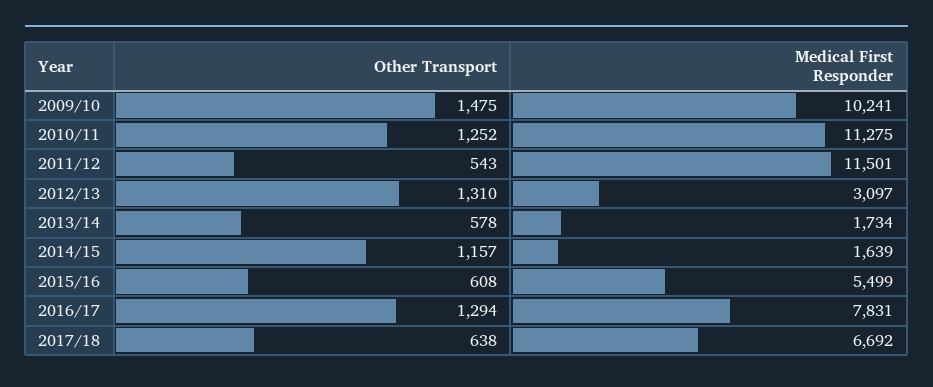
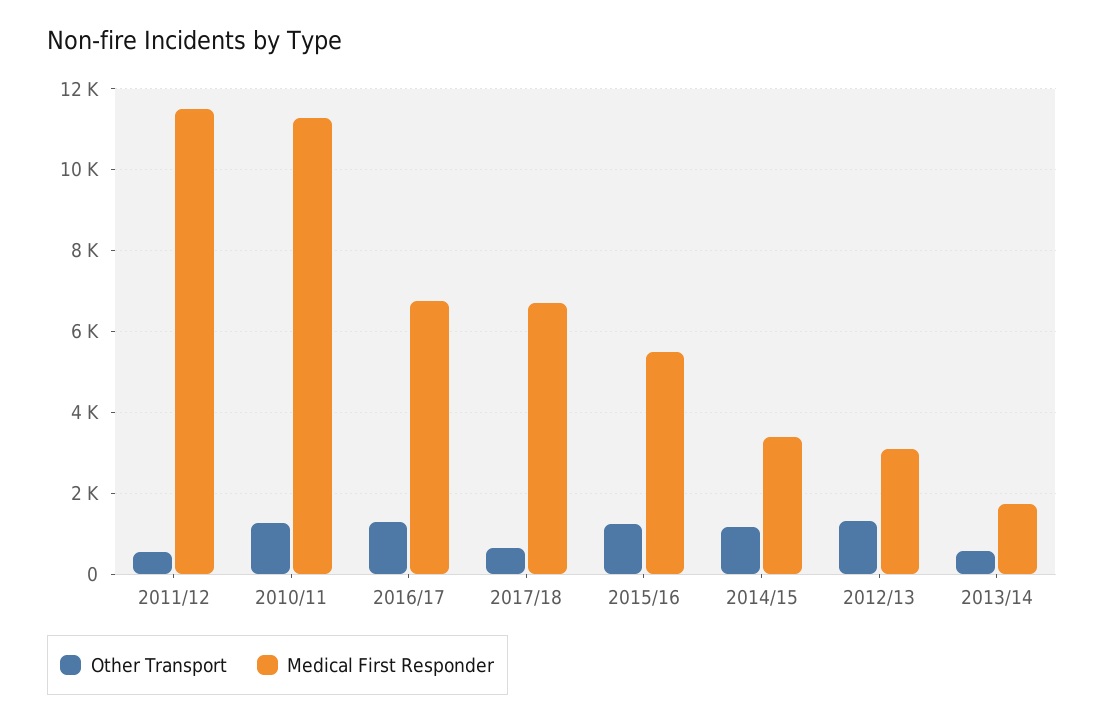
Other Transport, 2009/10: 1475 -> none
Medical First Responder, 2009/10: 10241 -> none
Medical First Responder, 2014/15: 1639 -> 3400
Other Transport, 2015/16: 608 -> 1200
Medical First Responder, 2016/17: 7831 -> 6800

